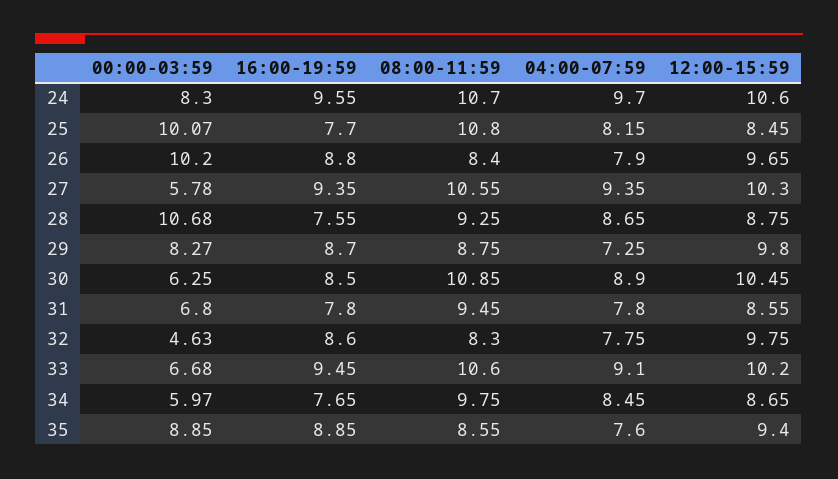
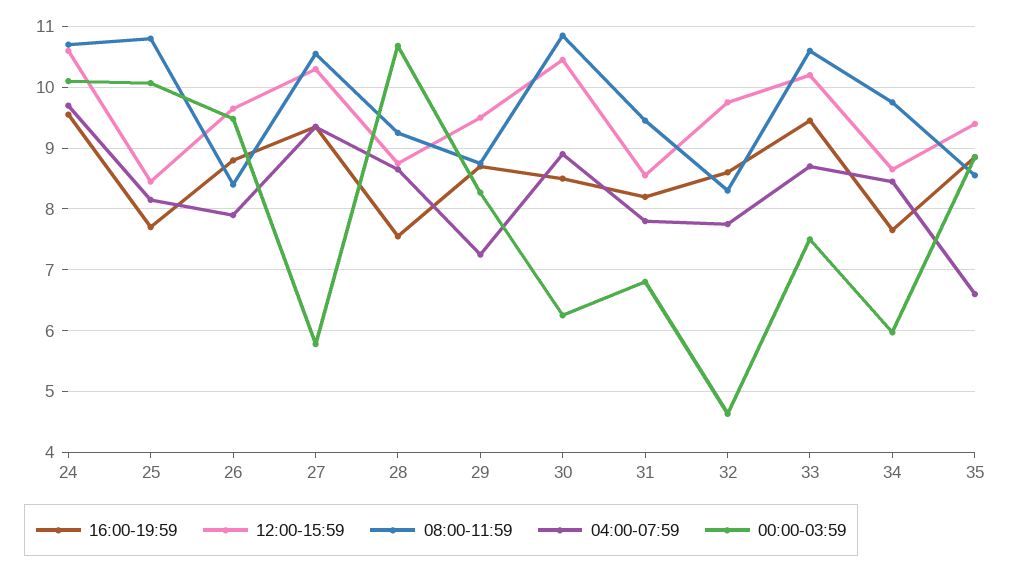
00:00-03:59, 24: 8.3 -> 10.1
00:00-03:59, 26: 10.2 -> 9.5
12:00-15:59, 29: 9.8 -> 9.5
16:00-19:59, 31: 7.8 -> 8.2
00:00-03:59, 33: 6.68 -> 7.5
04:00-07:59, 33: 9.1 -> 8.7
04:00-07:59, 35: 7.6 -> 6.6

